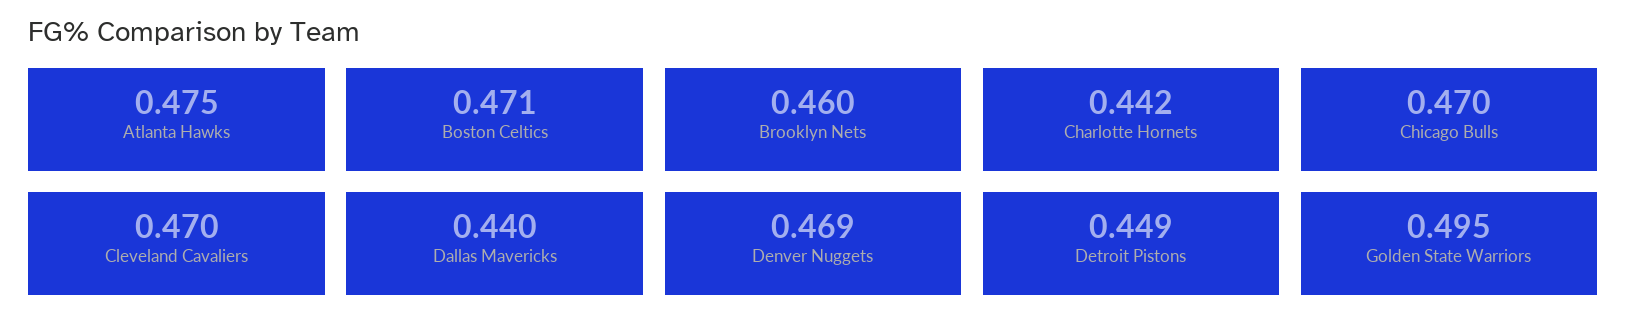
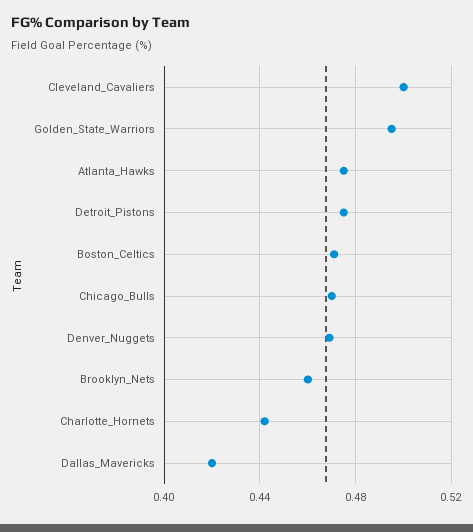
Cleveland Cavaliers: 0.47 -> 0.5
Dallas Mavericks: 0.44 -> 0.42
Detroit Pistons: 0.449 -> 0.475

